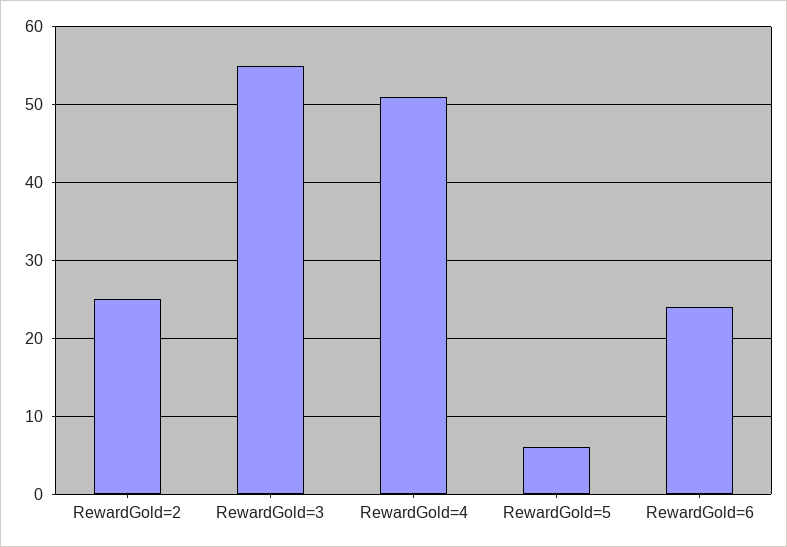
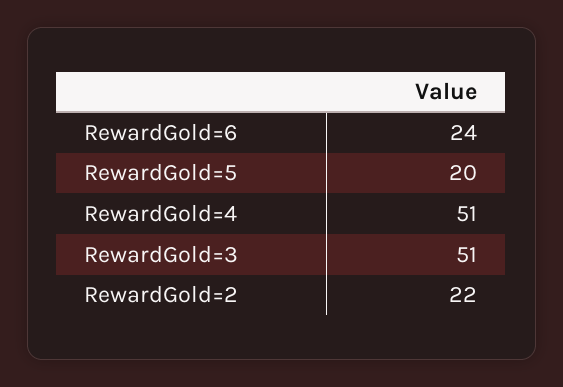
RewardGold=2: 25 -> 22
RewardGold=3: 55 -> 51
RewardGold=5: 6 -> 20

